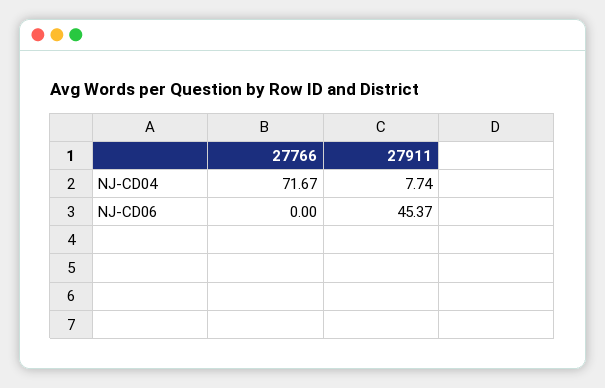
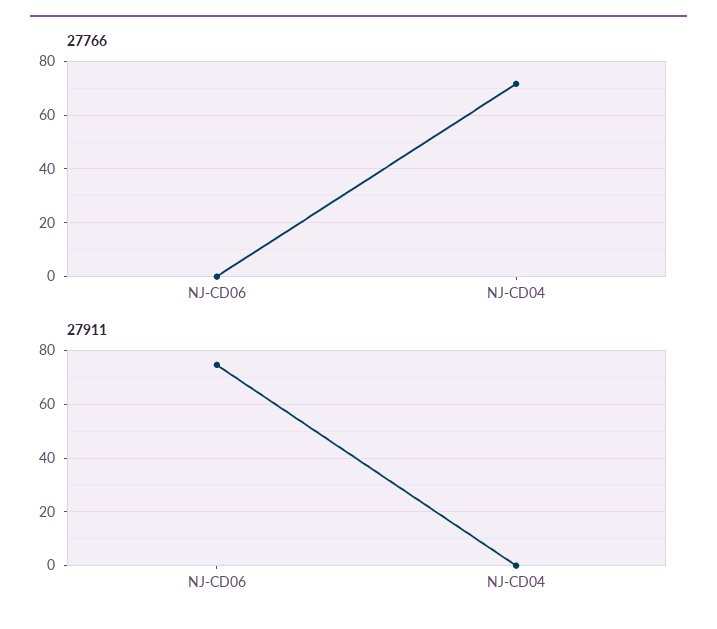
27911, NJ-CD04: 7.74 -> 0
27911, NJ-CD06: 45.37 -> 75

